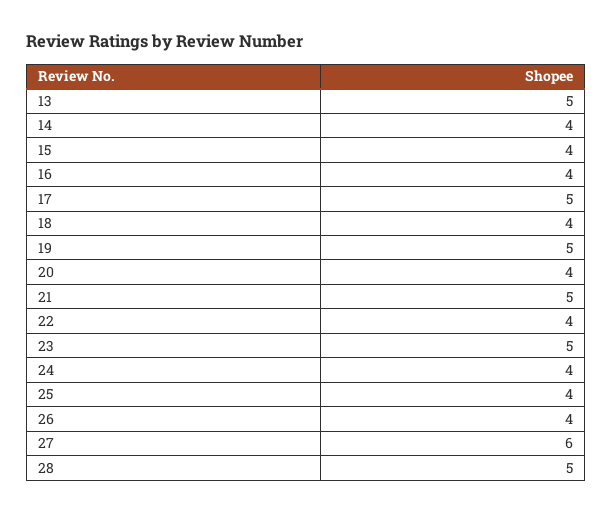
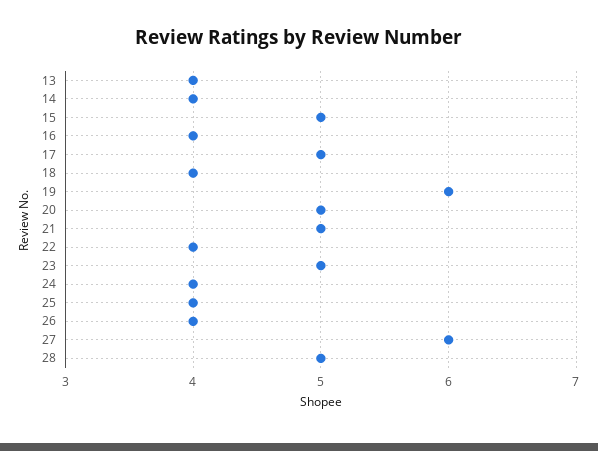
13: 5 -> 4
15: 4 -> 5
19: 5 -> 6
20: 4 -> 5

